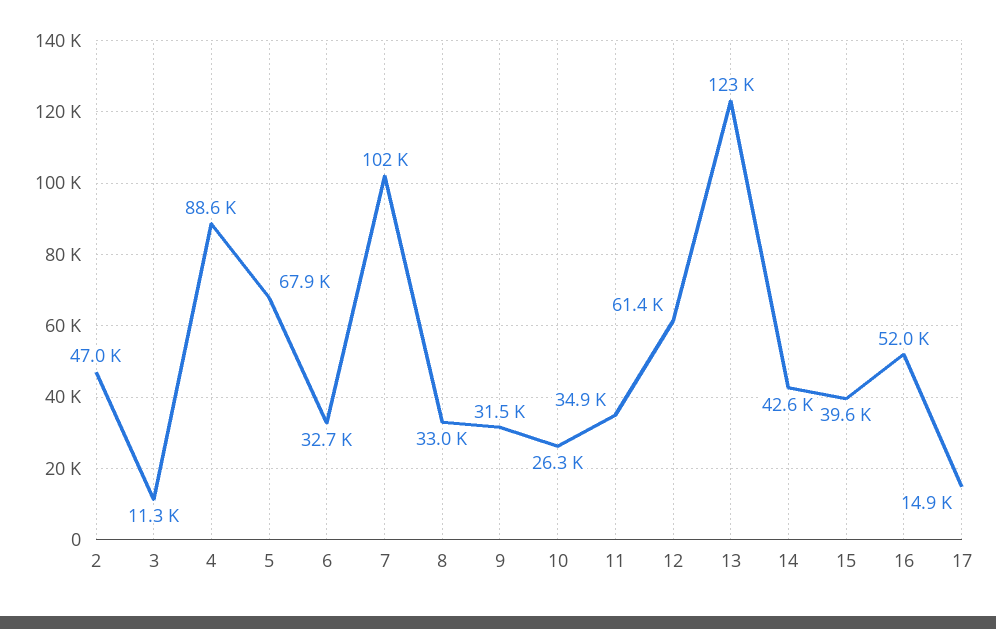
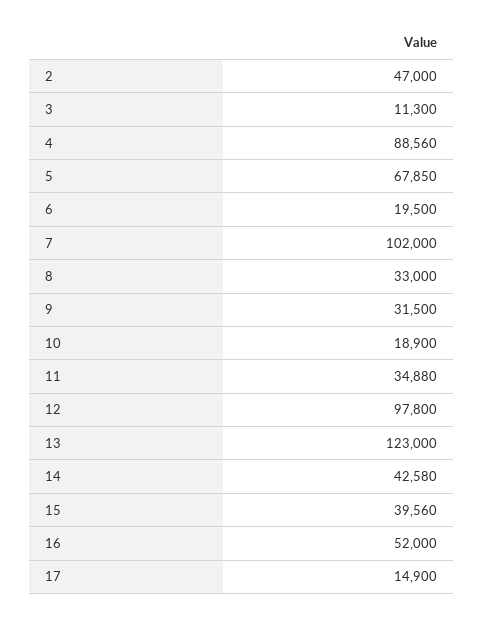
6: 32700 -> 19500
10: 26300 -> 18900
12: 61400 -> 97800

